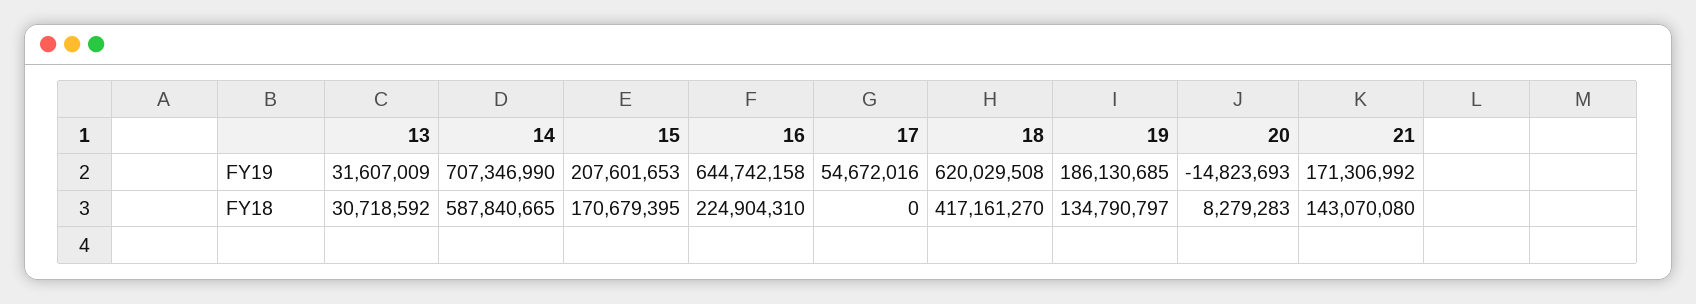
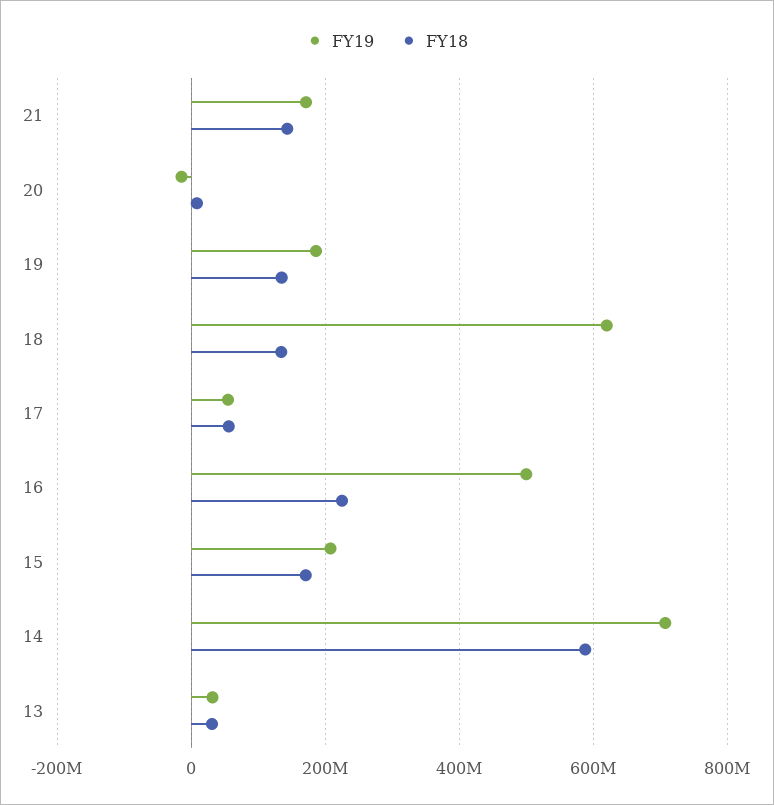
FY19, 16: 644742158 -> 500000000
FY18, 17: 0 -> 60000000
FY18, 18: 417161270 -> 140000000

